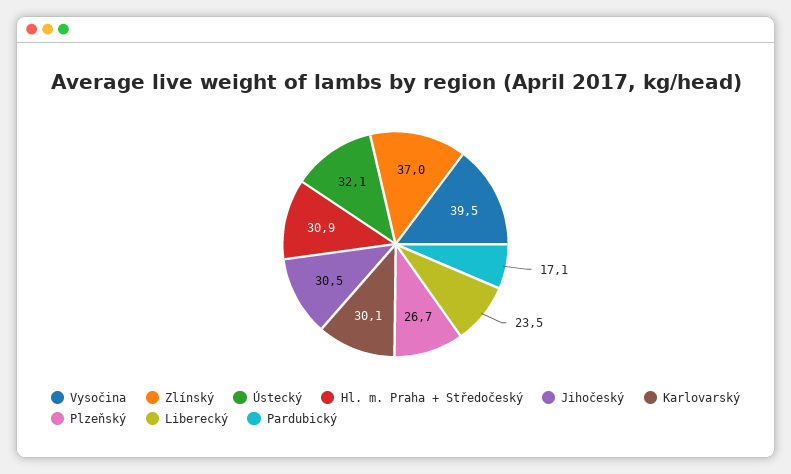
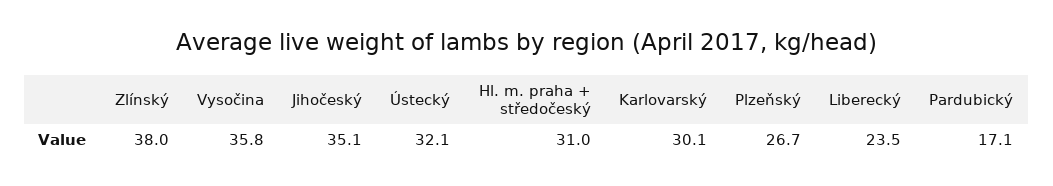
Vysočina: 39.5 -> 35.8
Zlínský: 37 -> 38
Hl. m. Praha + Středočeský: 30.9 -> 31
Jihočeský: 30.5 -> 35.1

